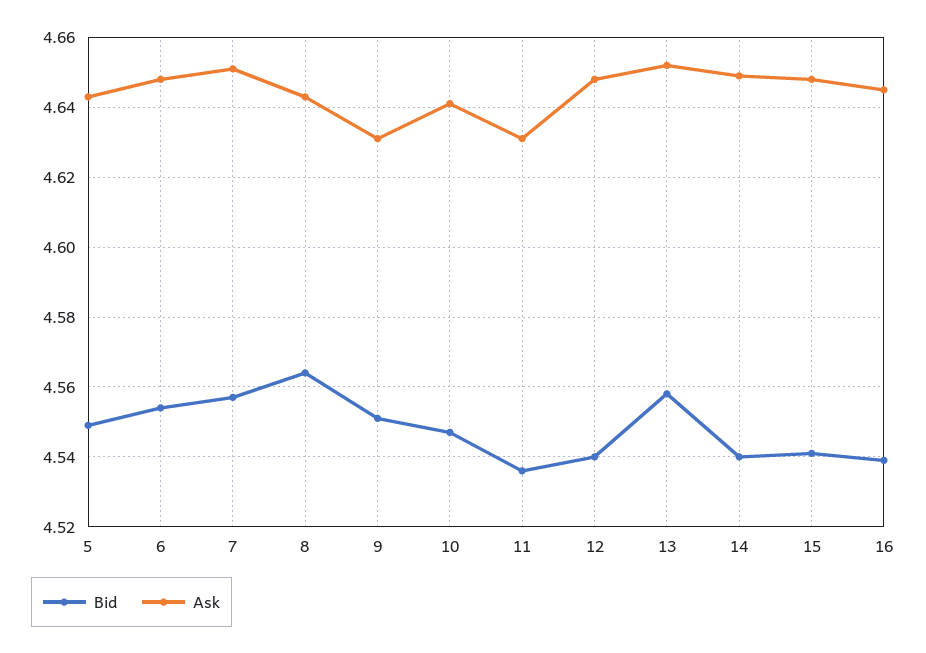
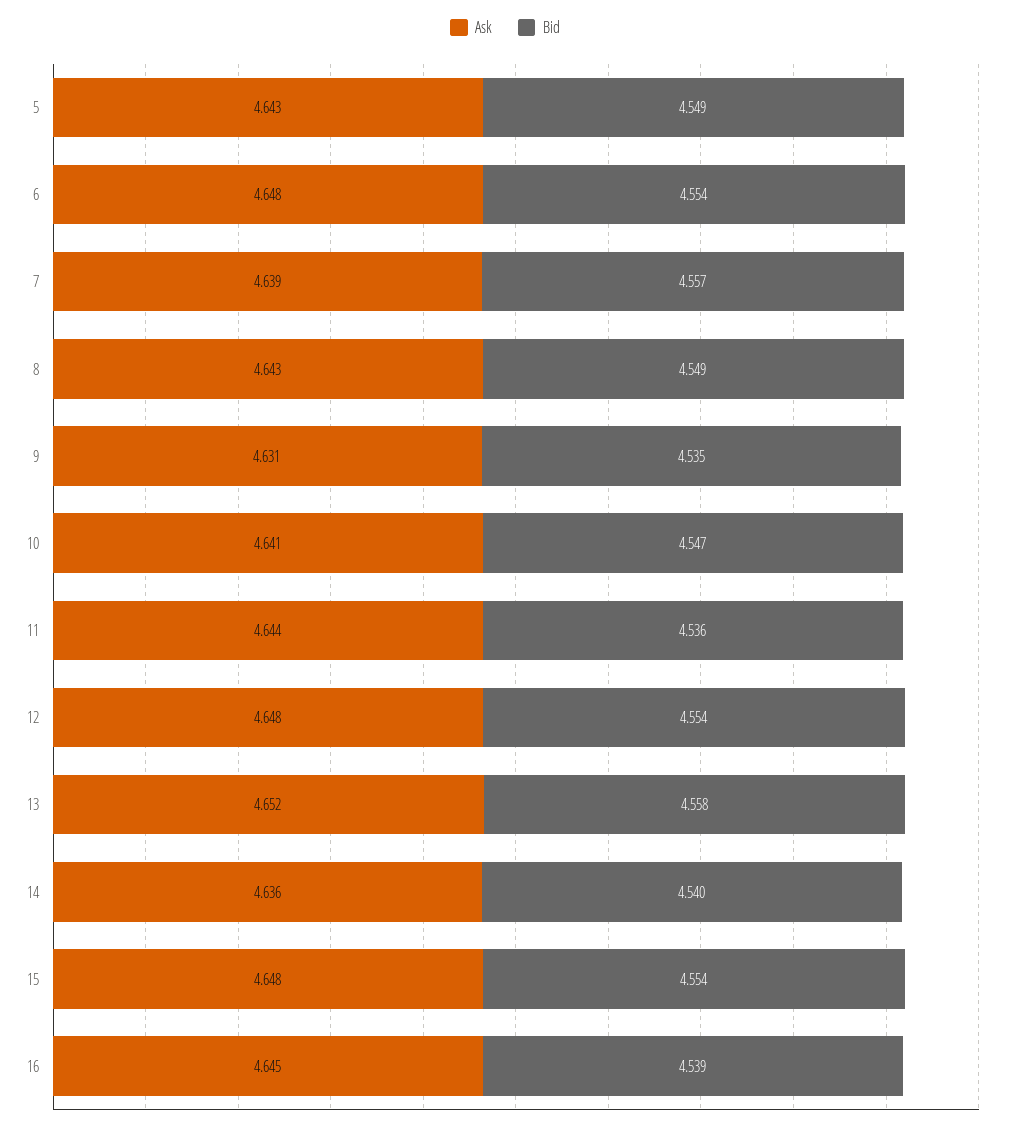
Ask, 7: 4.65 -> 4.639
Bid, 8: 4.565 -> 4.549
Bid, 9: 4.55 -> 4.535
Ask, 11: 4.63 -> 4.644
Bid, 12: 4.54 -> 4.554
Ask, 14: 4.65 -> 4.636
Bid, 15: 4.54 -> 4.554

